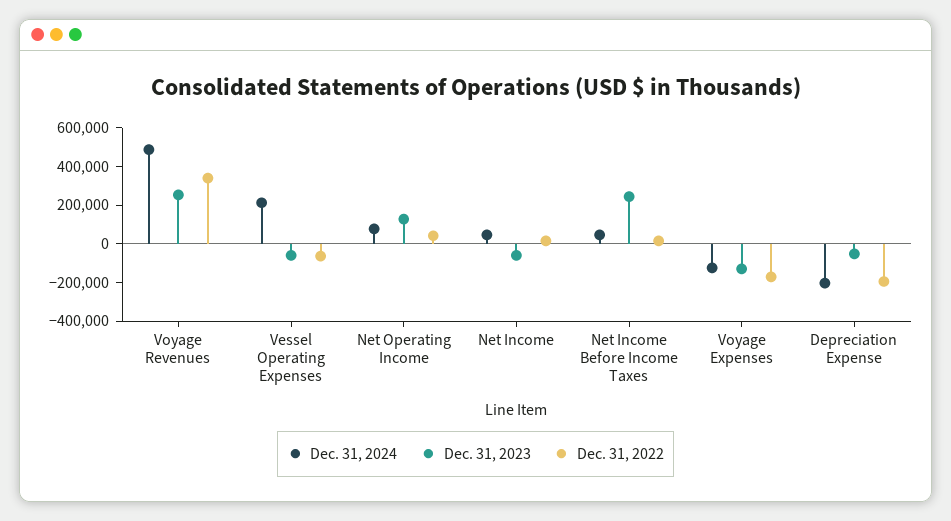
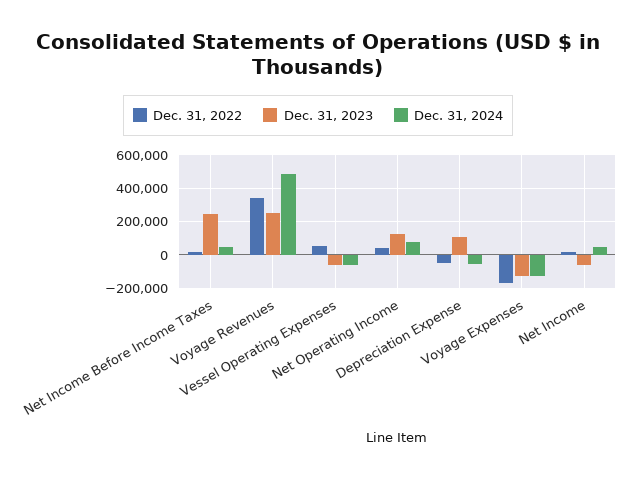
Dec. 31, 2024, Vessel Operating Expenses: 200000 -> -50000
Dec. 31, 2022, Vessel Operating Expenses: -50000 -> 50000
Dec. 31, 2024, Depreciation Expense: -200000 -> -50000
Dec. 31, 2023, Depreciation Expense: -50000 -> 100000
Dec. 31, 2022, Depreciation Expense: -200000 -> -50000

